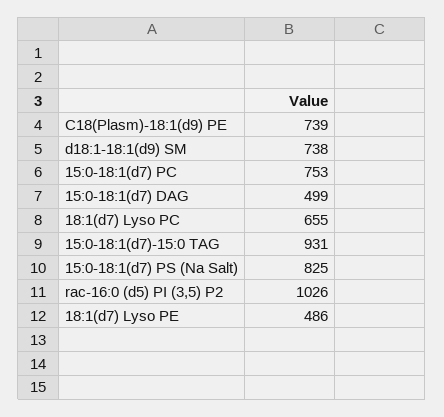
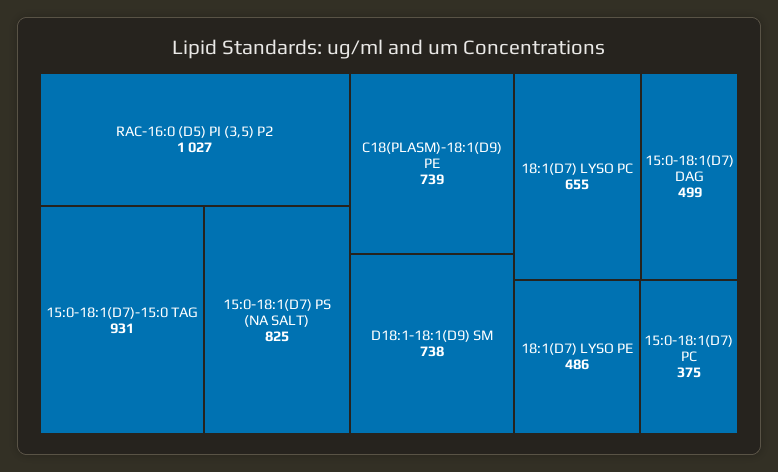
15:0-18:1(d7) PC: 753 -> 375
rac-16:0 (d5) PI (3,5) P2: 1026 -> 1027

